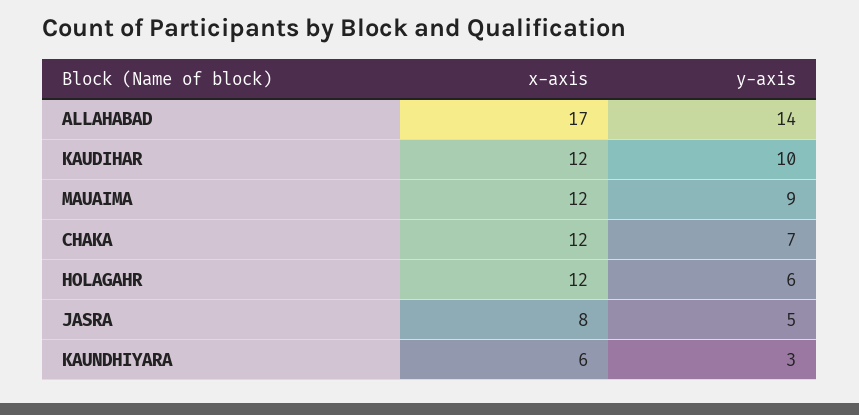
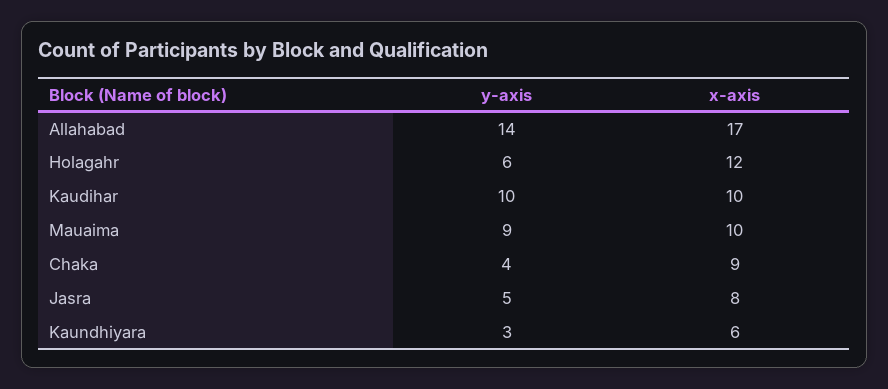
x-axis, KAUDIHAR: 12 -> 10
x-axis, MAUAIMA: 12 -> 10
x-axis, CHAKA: 12 -> 9
y-axis, CHAKA: 7 -> 4

